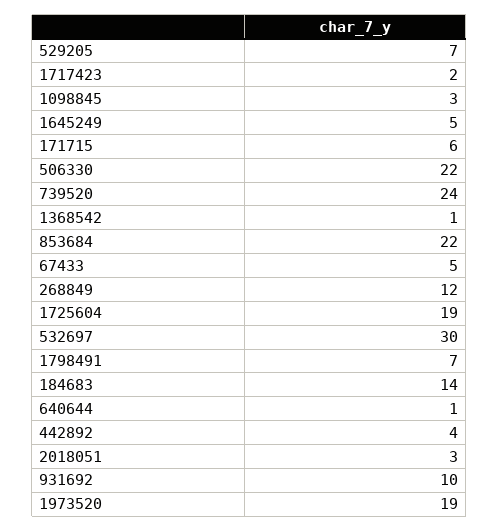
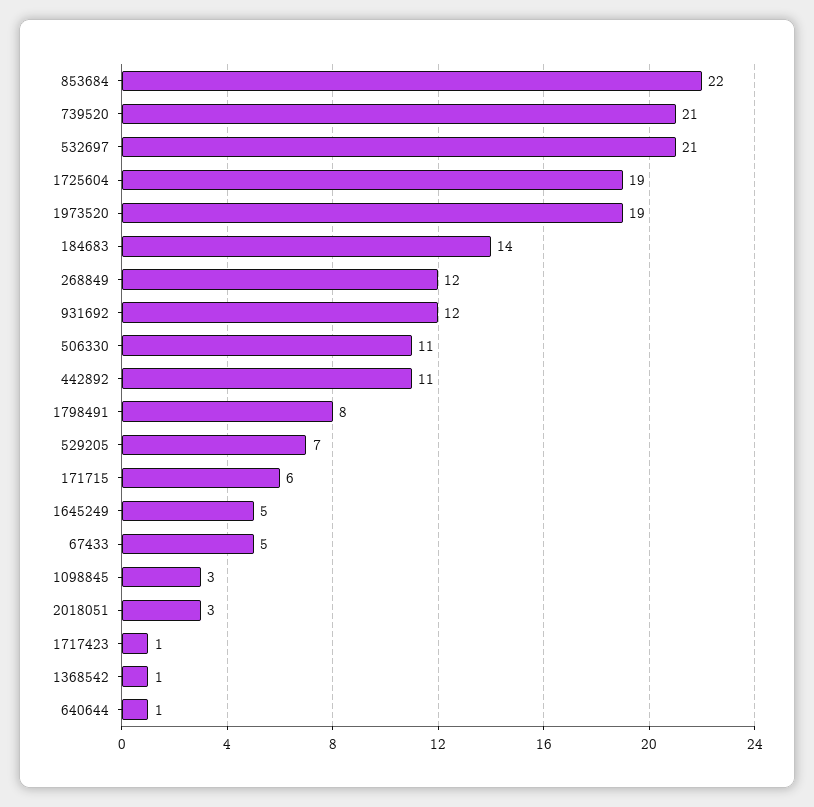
1717423: 2 -> 1
506330: 22 -> 11
739520: 24 -> 21
532697: 30 -> 21
1798491: 7 -> 8
442892: 4 -> 11
931692: 10 -> 12

